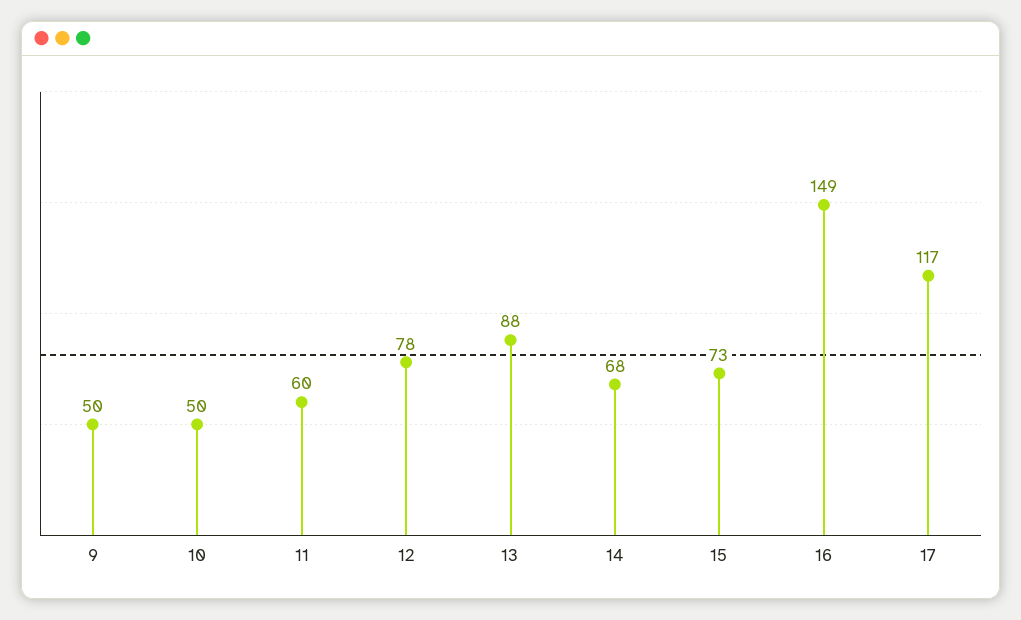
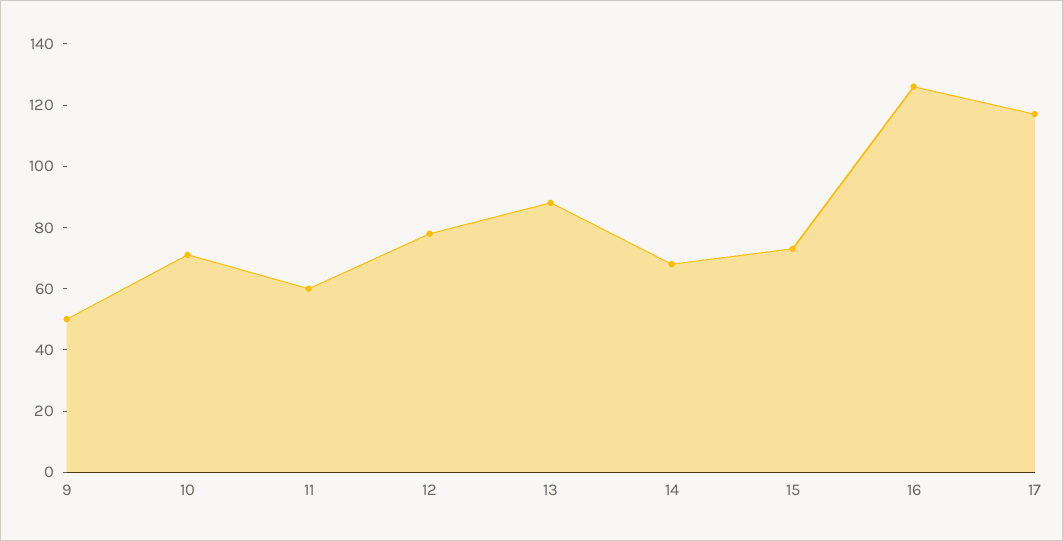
10: 50 -> 70
16: 149 -> 125

